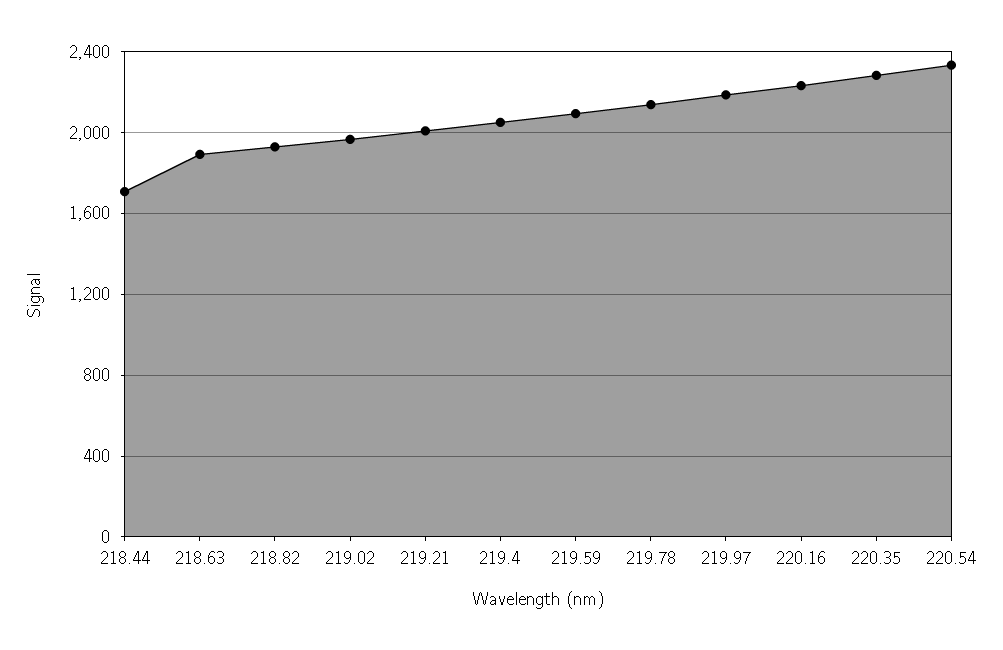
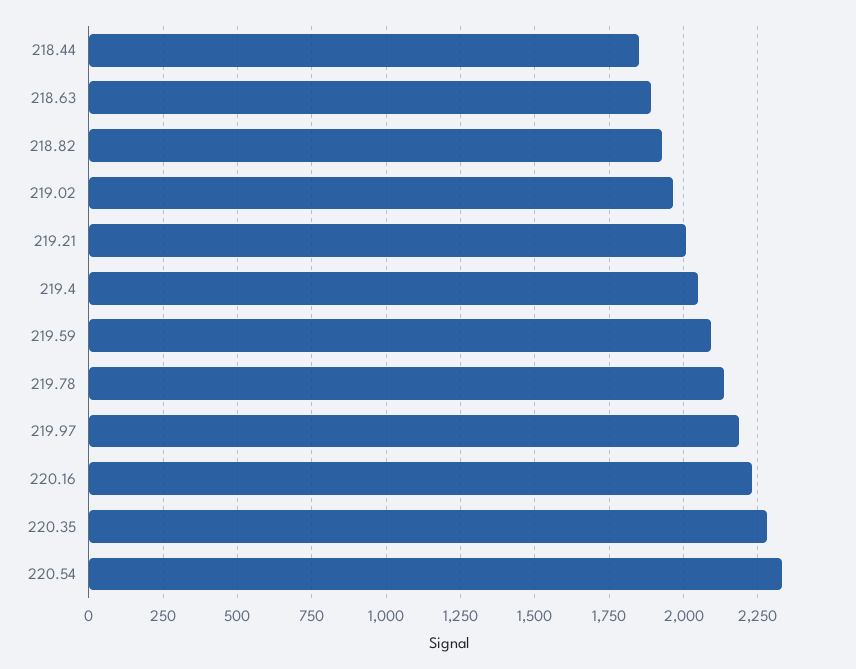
218.44: 1700 -> 1850

